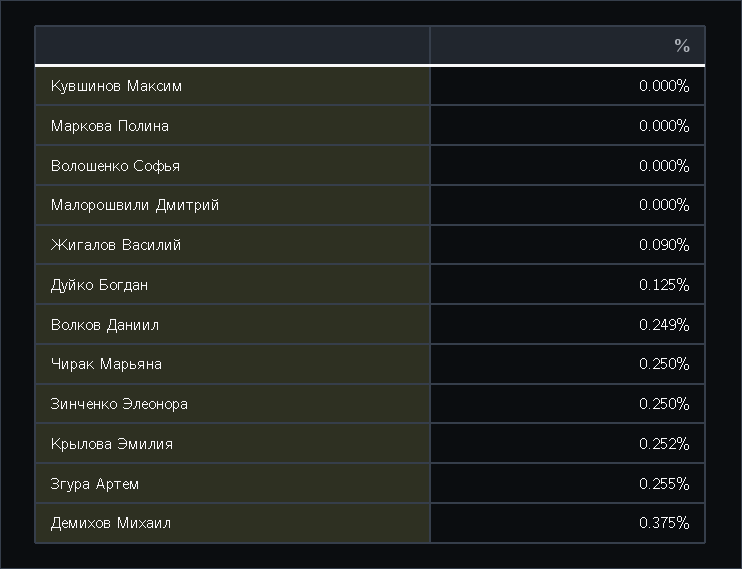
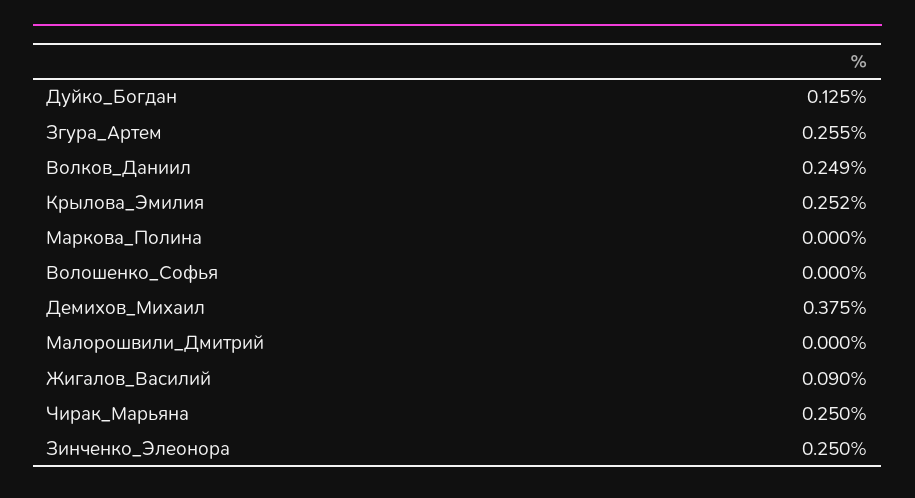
Кувшинов Максим: 0 -> none

